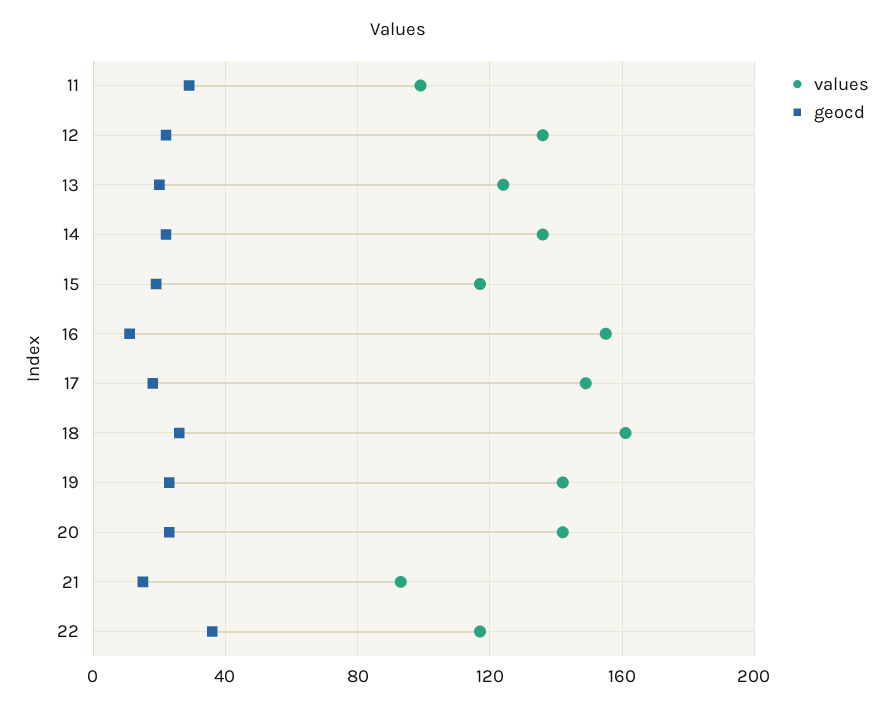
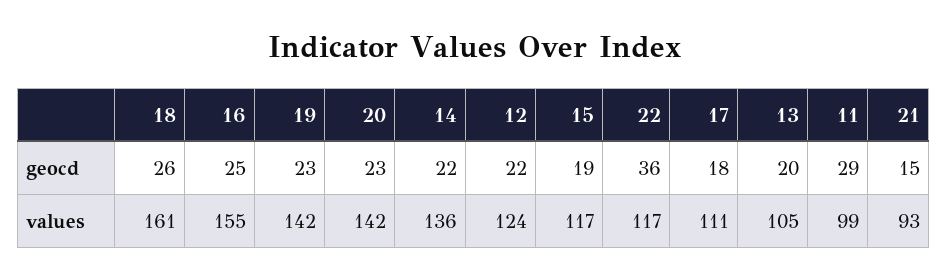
values, 12: 135 -> 124
values, 13: 125 -> 105
geocd, 16: 10 -> 25
values, 17: 150 -> 111

